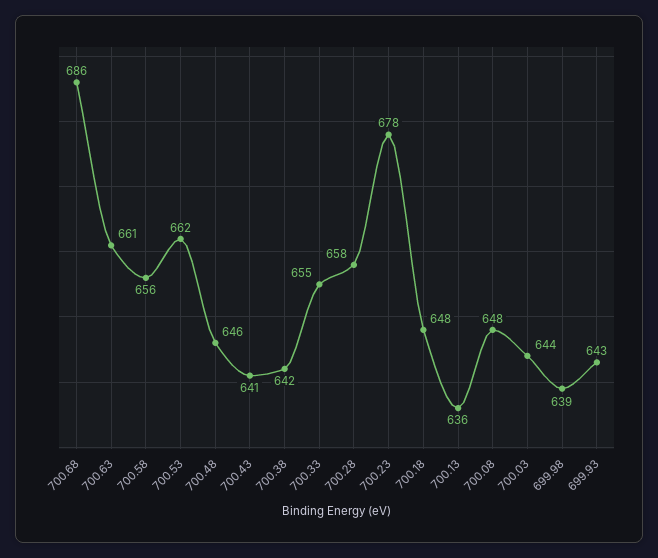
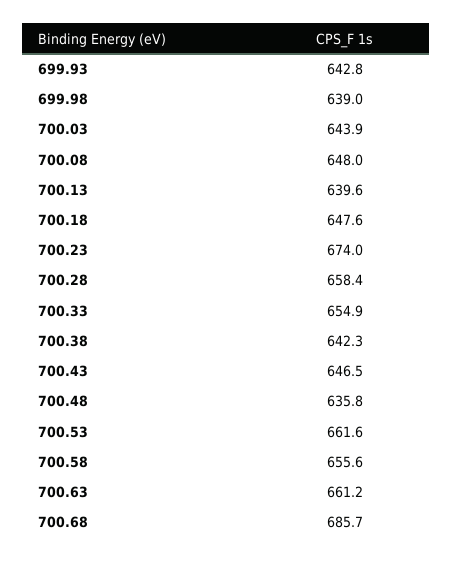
700.48: 646 -> 635.8
700.43: 641 -> 646.5
700.23: 678 -> 674
700.13: 636 -> 639.6

